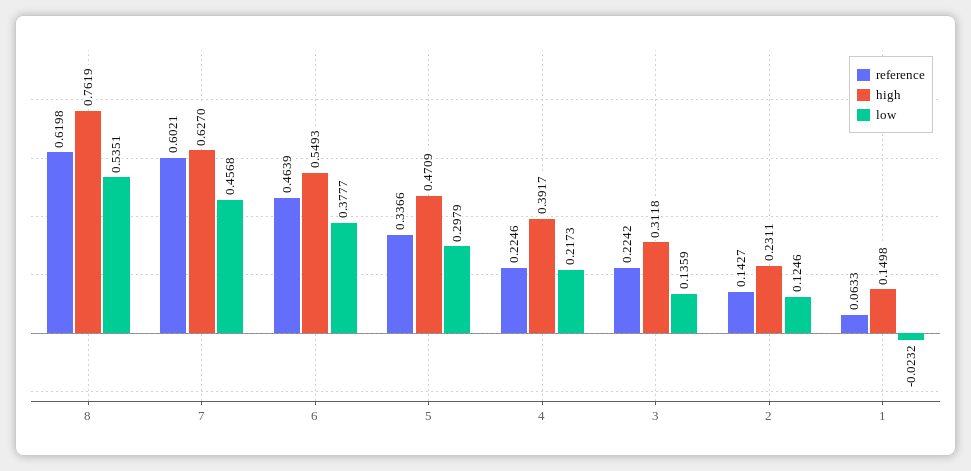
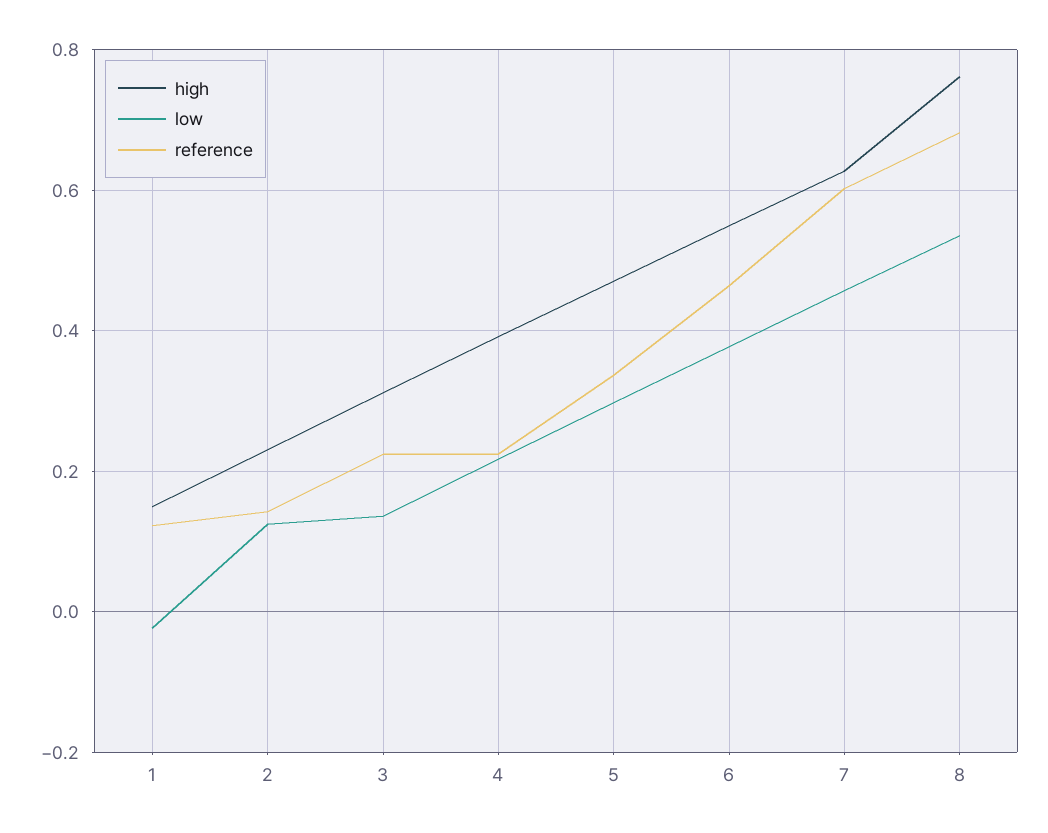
reference, 8: 0.6198 -> 0.68
reference, 1: 0.0633 -> 0.12

